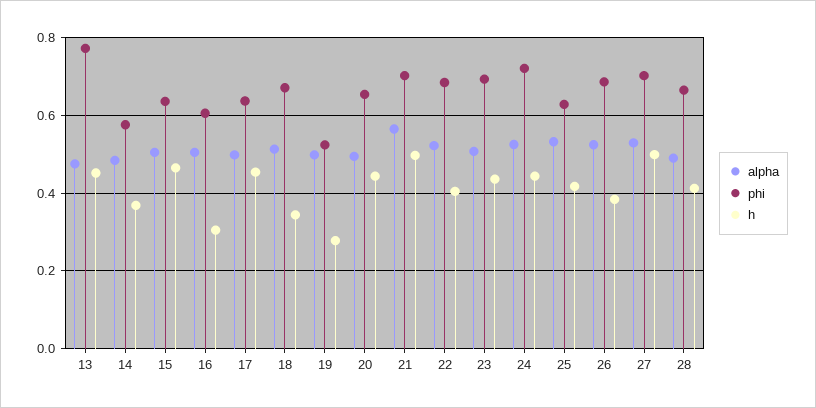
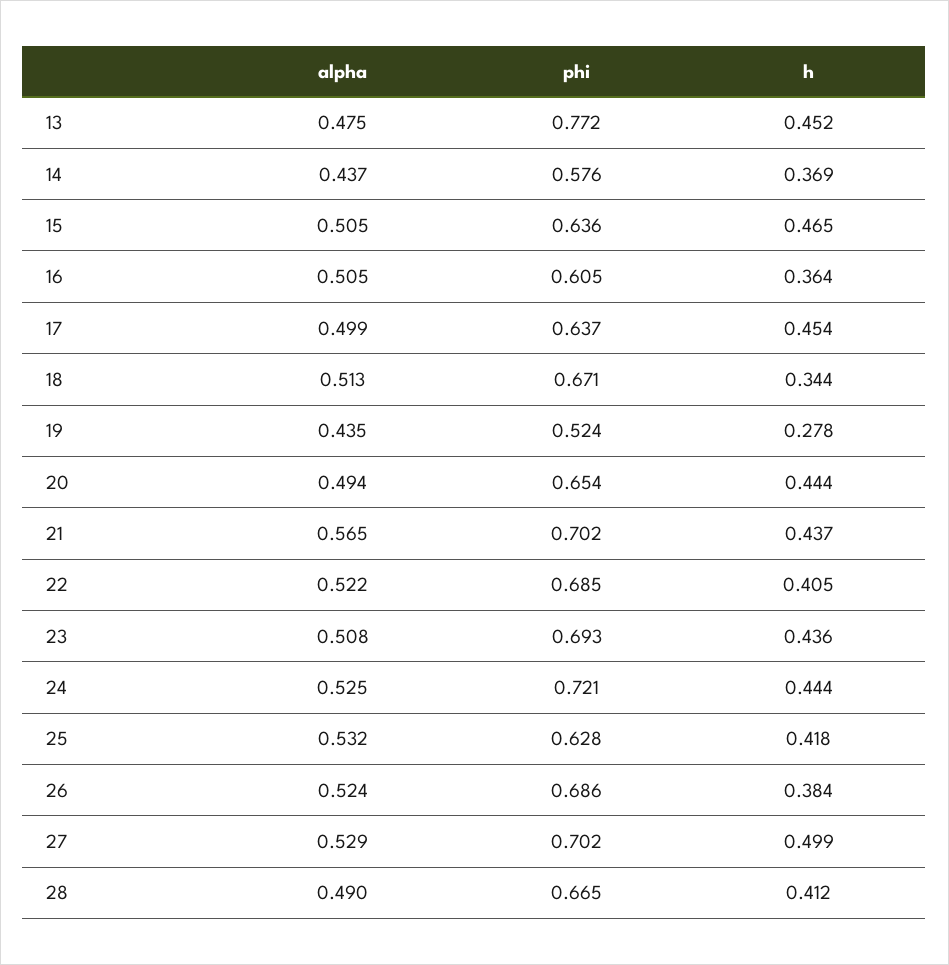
alpha, 14: 0.48 -> 0.437
h, 16: 0.3 -> 0.364
alpha, 19: 0.5 -> 0.435
h, 21: 0.5 -> 0.437

